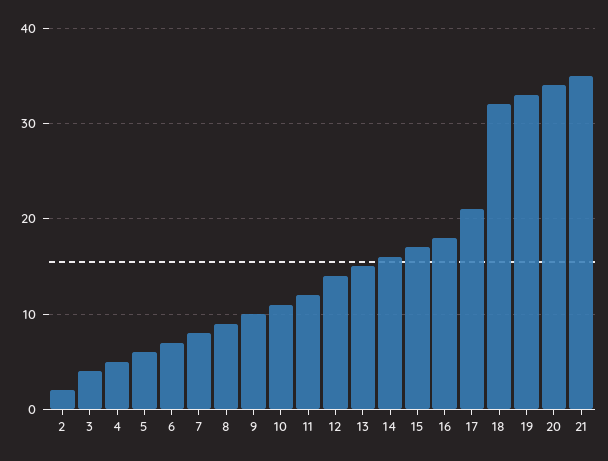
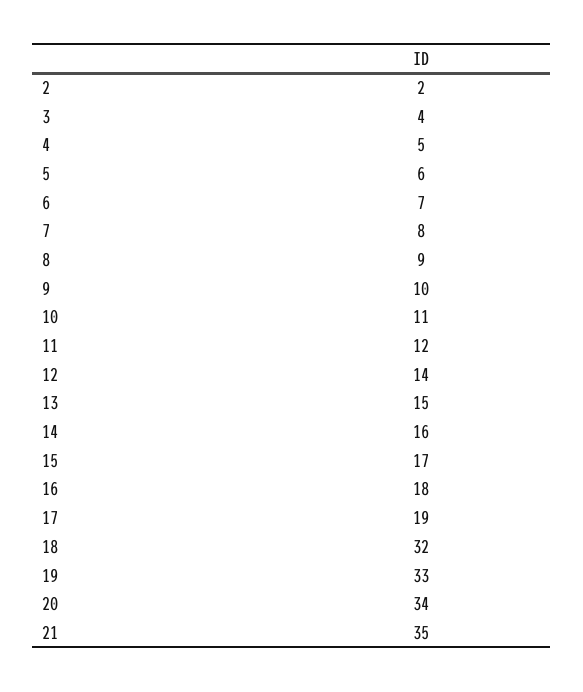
17: 21 -> 19

